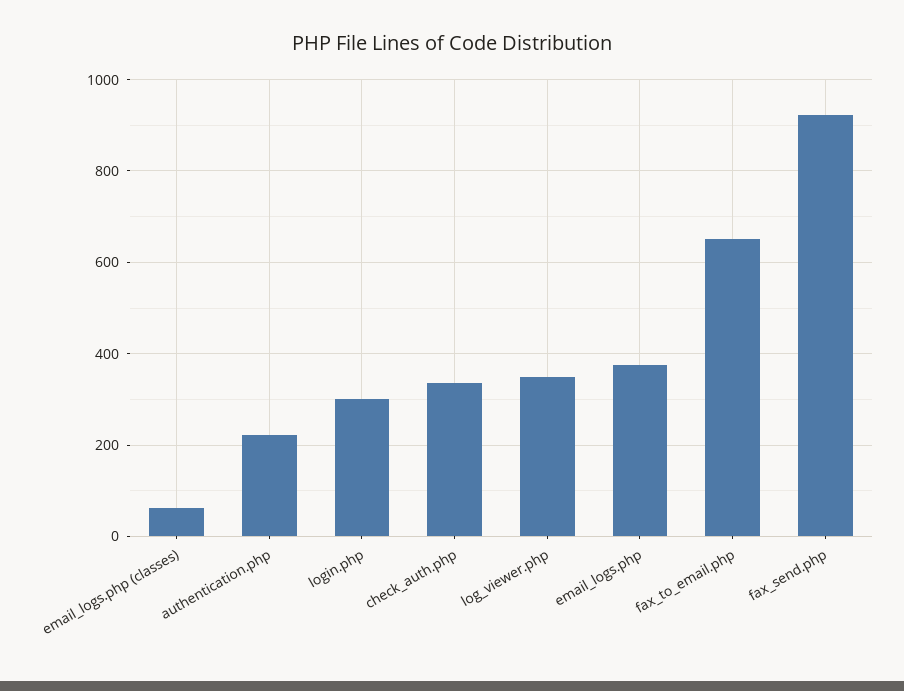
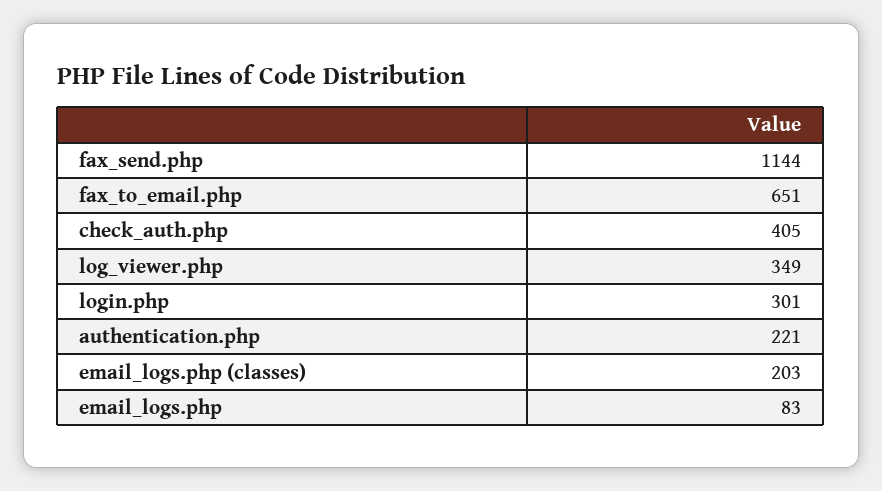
email_logs.php (classes): 60 -> 203
check_auth.php: 340 -> 405
email_logs.php: 380 -> 83
fax_send.php: 920 -> 1144

